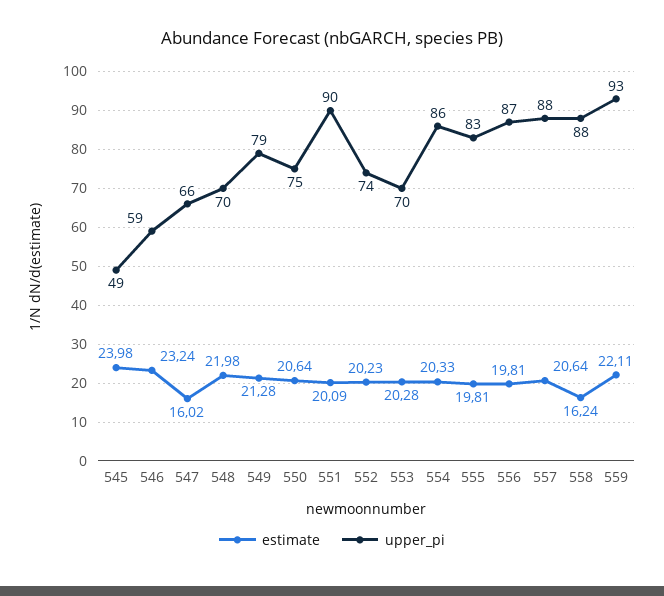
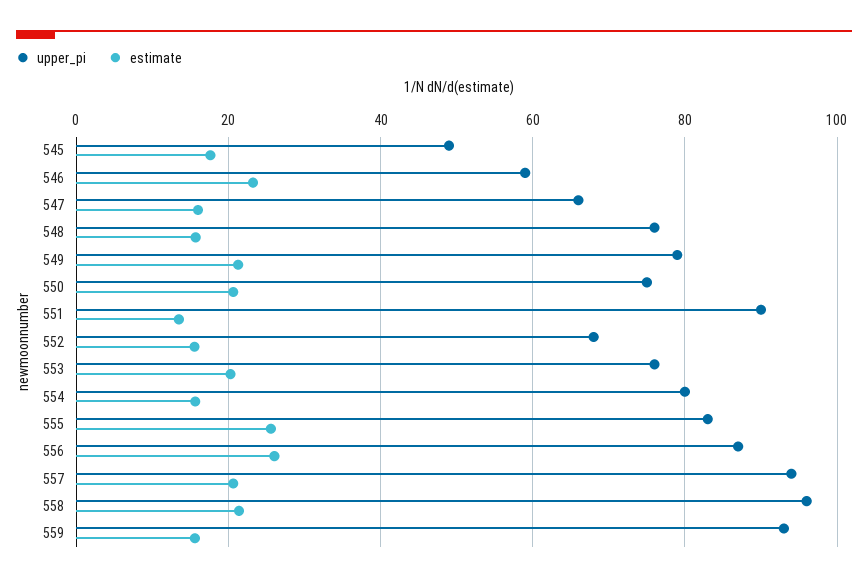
estimate, 545: 23.98 -> 18
estimate, 548: 21.98 -> 16
upper_pi, 548: 70 -> 76
estimate, 551: 20.09 -> 14
estimate, 552: 20.23 -> 16
upper_pi, 552: 74 -> 68
upper_pi, 553: 70 -> 76
estimate, 554: 20.33 -> 16
upper_pi, 554: 86 -> 80
estimate, 555: 19.81 -> 26
estimate, 556: 19.81 -> 26
upper_pi, 557: 88 -> 94
estimate, 558: 16.24 -> 22
upper_pi, 558: 88 -> 96
estimate, 559: 22.11 -> 16

